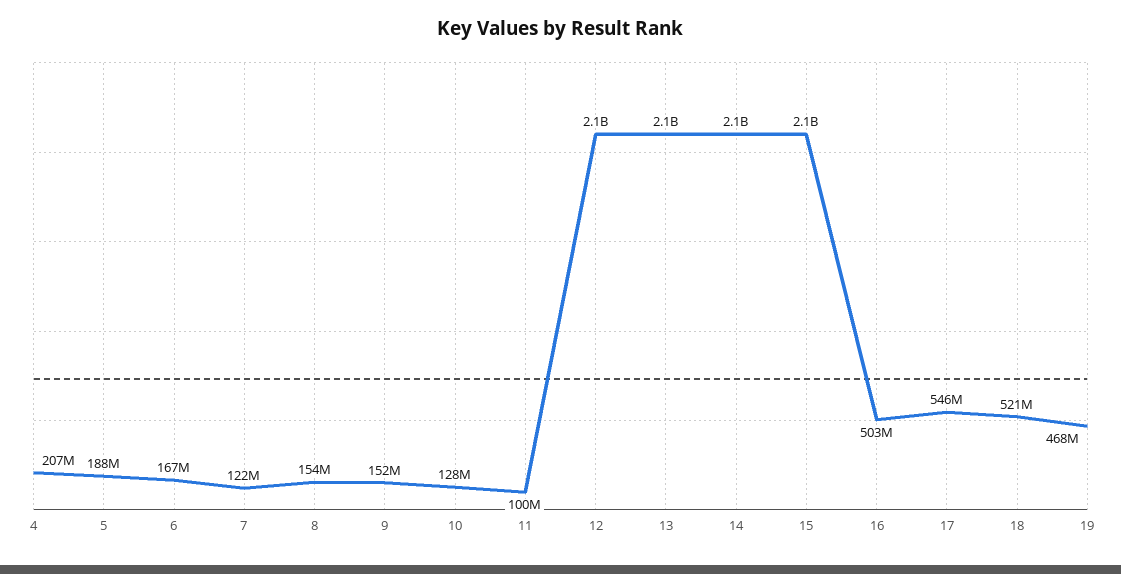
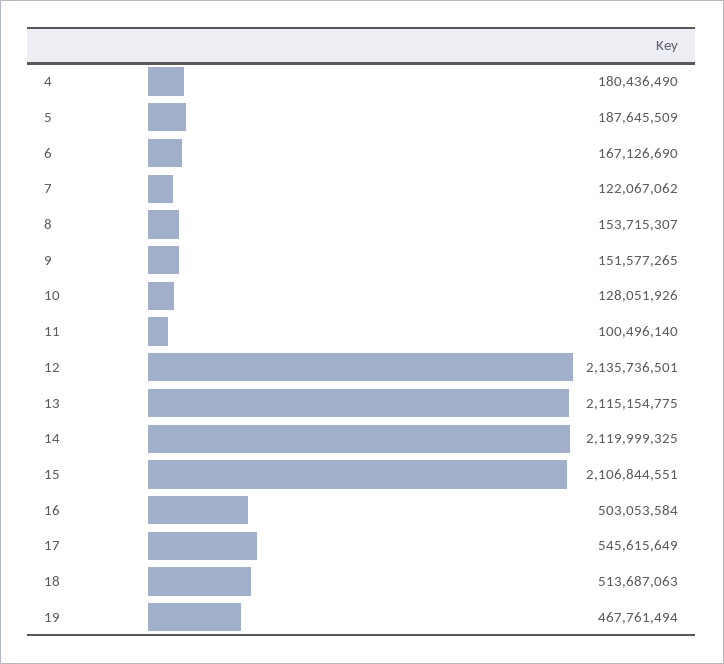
4: 207000000 -> 180436490
18: 521000000 -> 513687063

